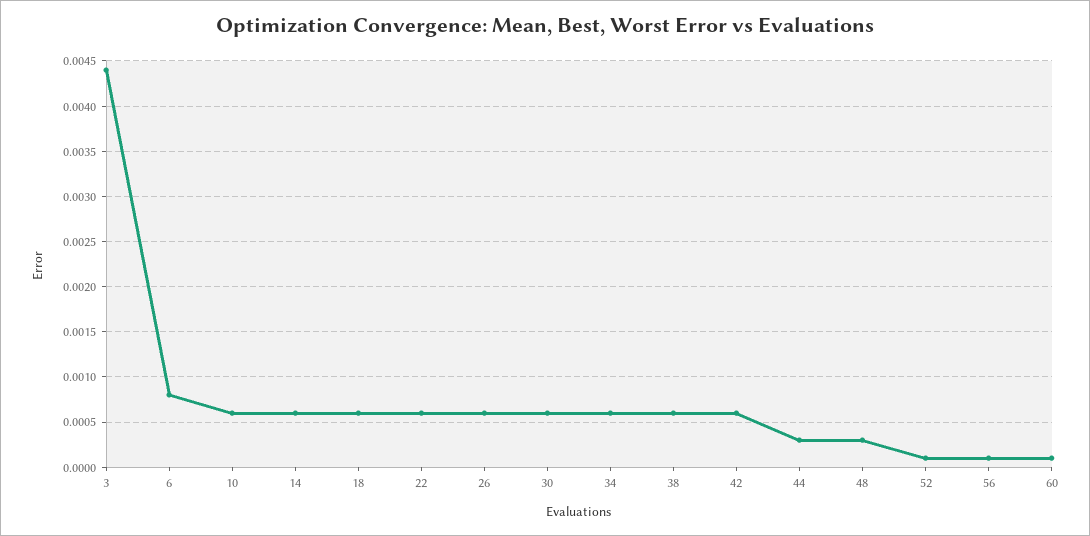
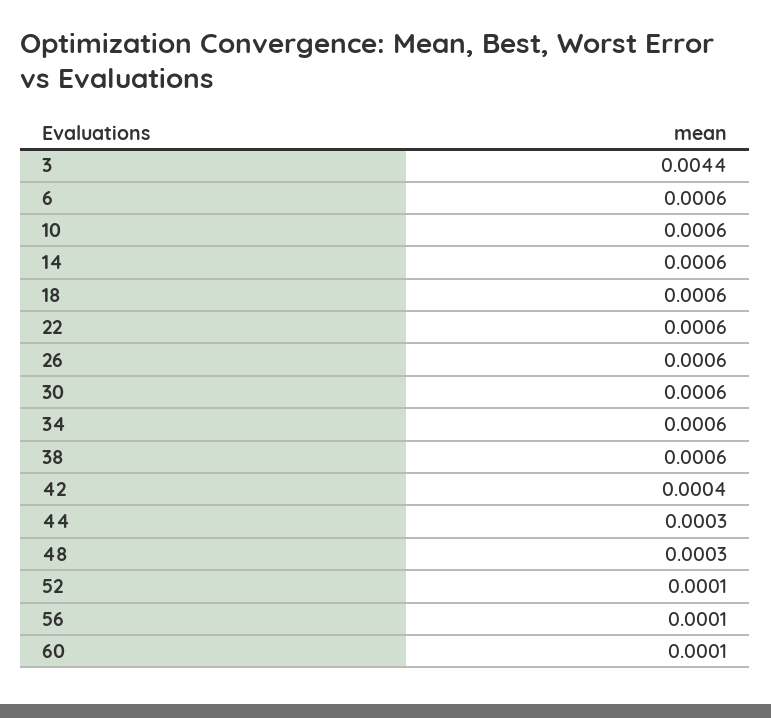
6: 0.0008 -> 0.0006
42: 0.0006 -> 0.0004

